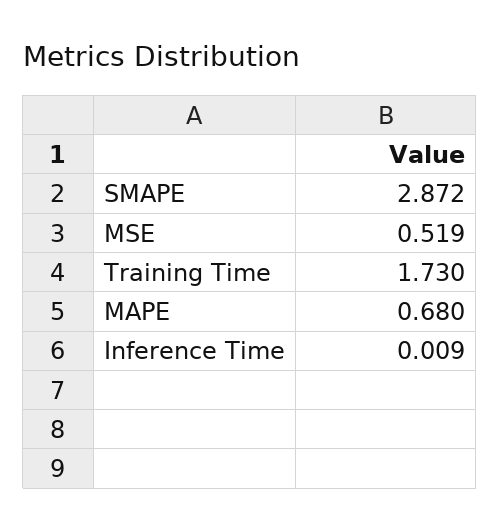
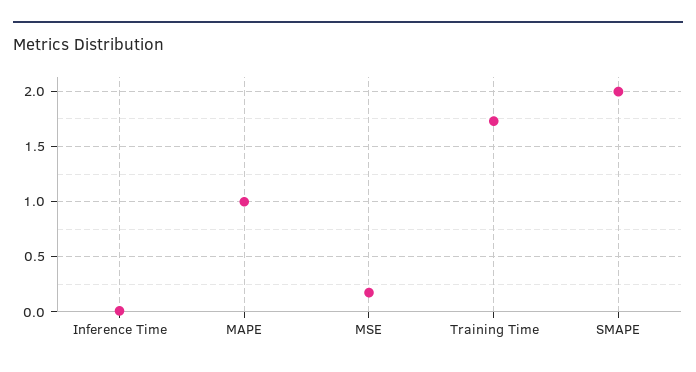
SMAPE: 2.872 -> 2
MSE: 0.519 -> 0.2
MAPE: 0.68 -> 1

